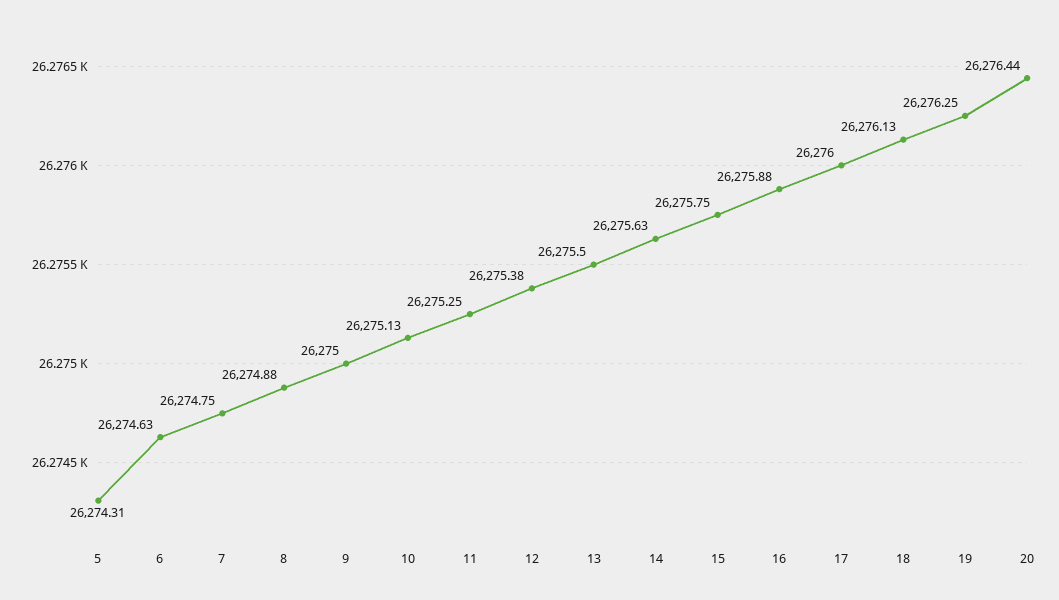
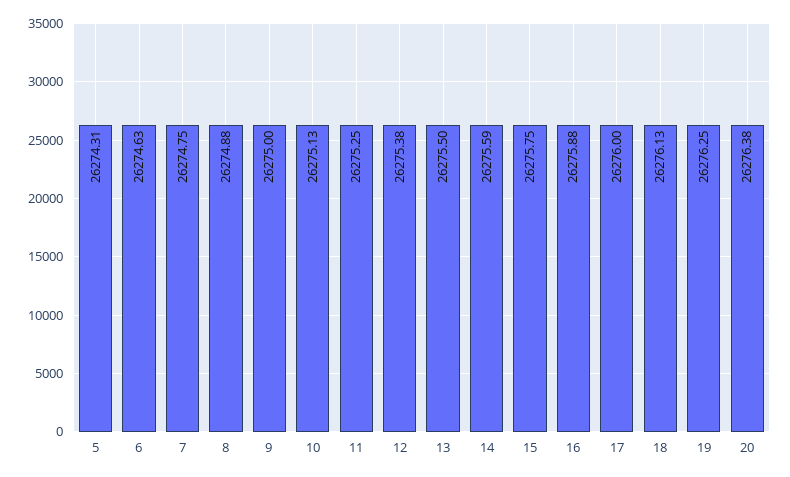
14: 26275.63 -> 26275.59
20: 26276.44 -> 26276.38

